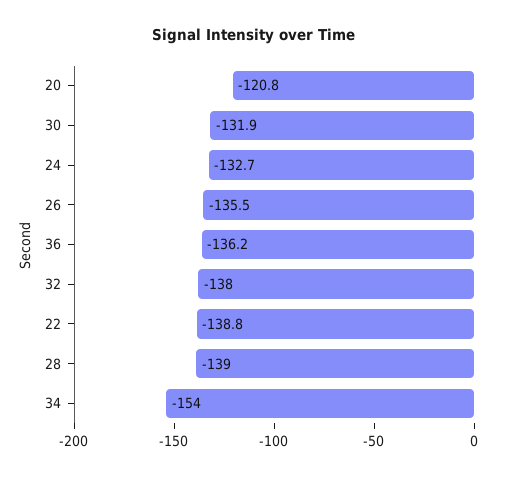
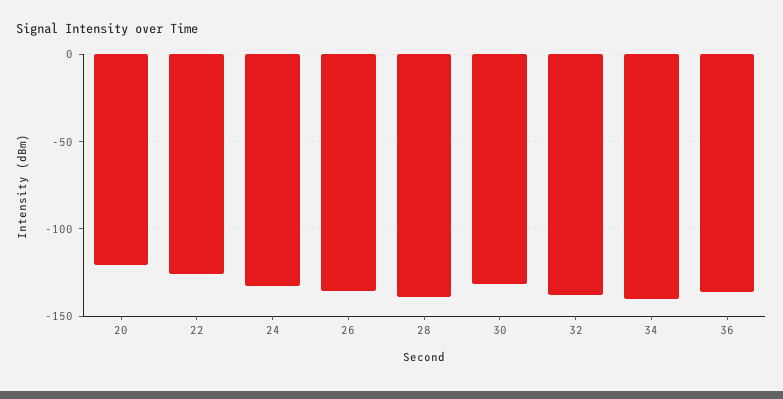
22: -138.8 -> -125
34: -154 -> -140

